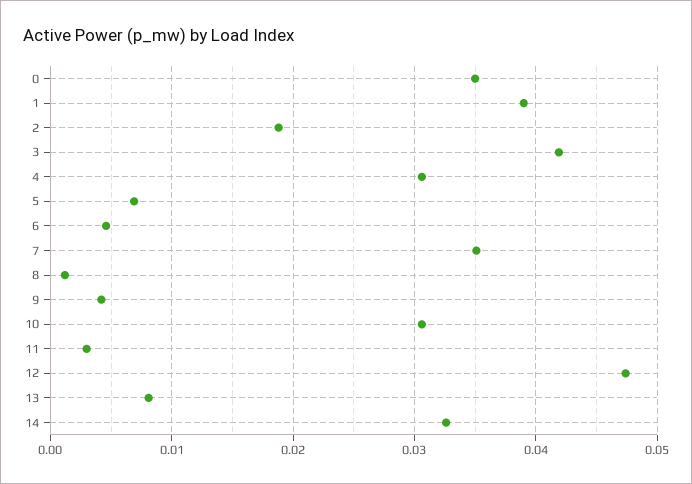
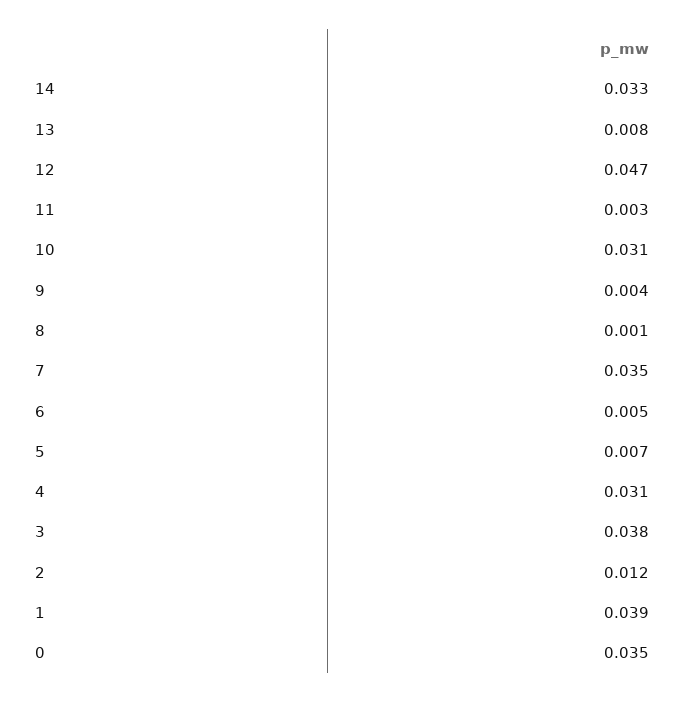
2: 0.019 -> 0.012
3: 0.042 -> 0.038

